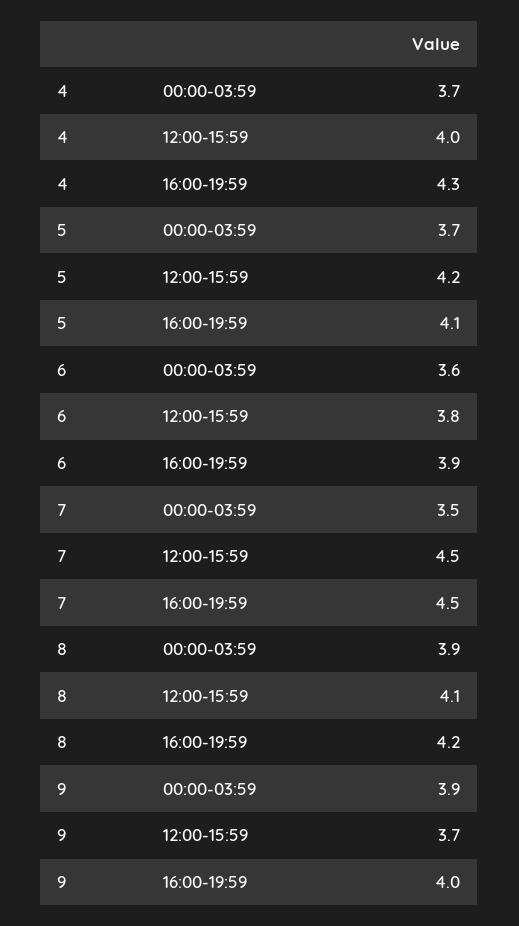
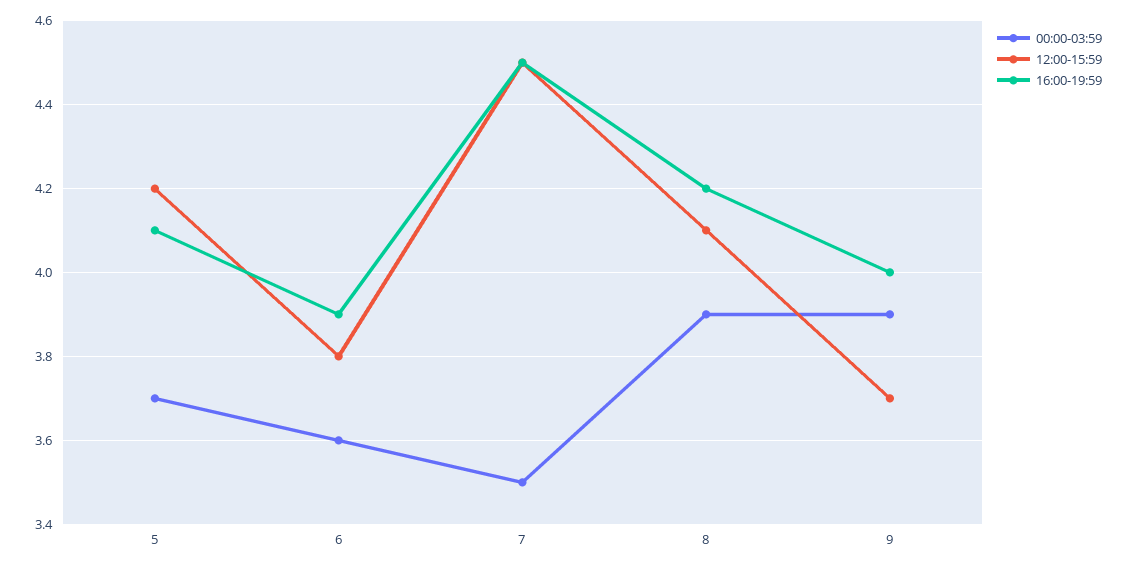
00:00-03:59, 4: 3.7 -> none
12:00-15:59, 4: 4 -> none
16:00-19:59, 4: 4.3 -> none

